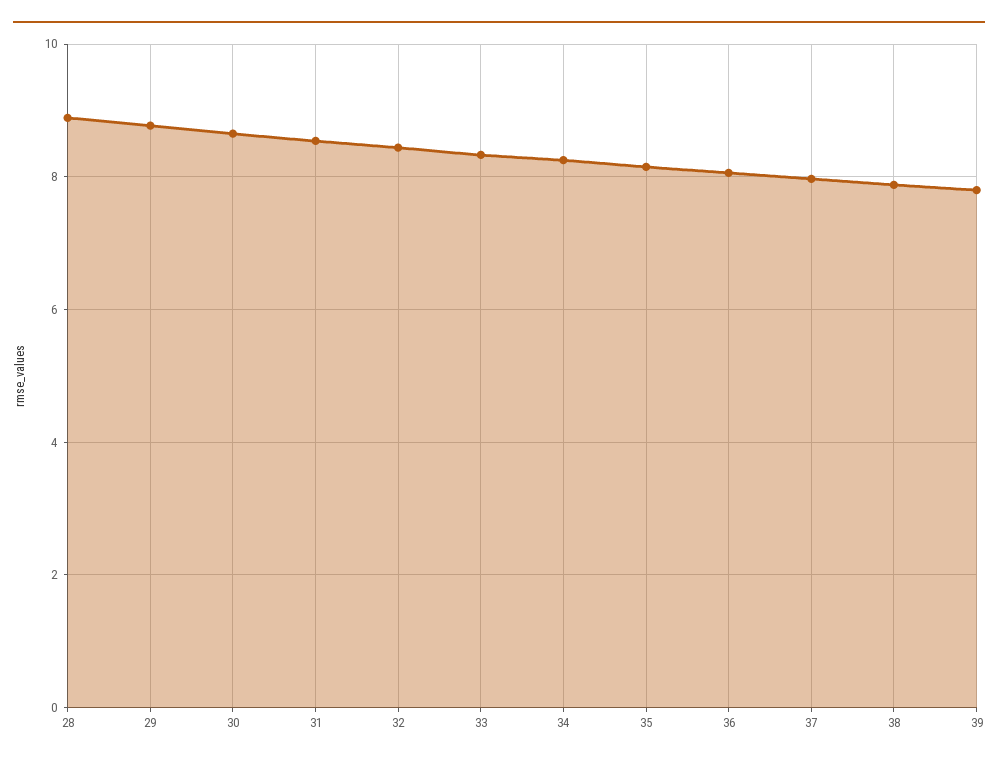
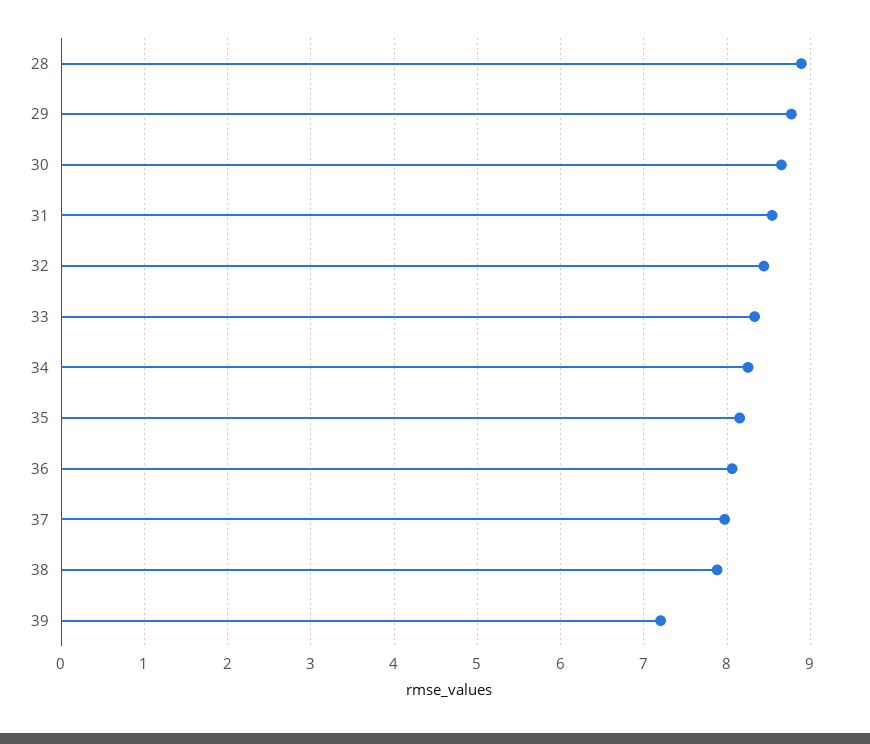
39: 7.8 -> 7.2

